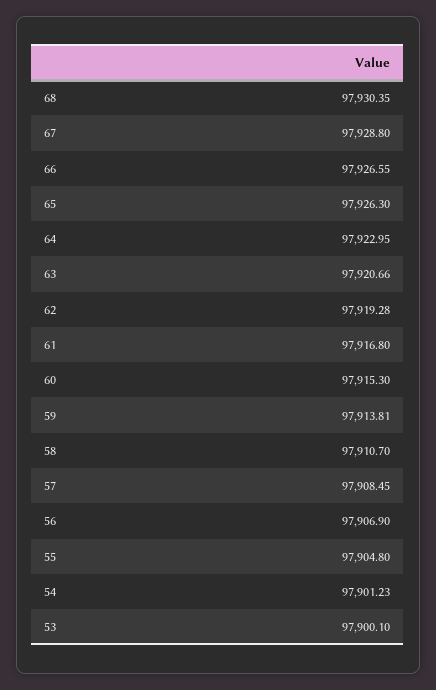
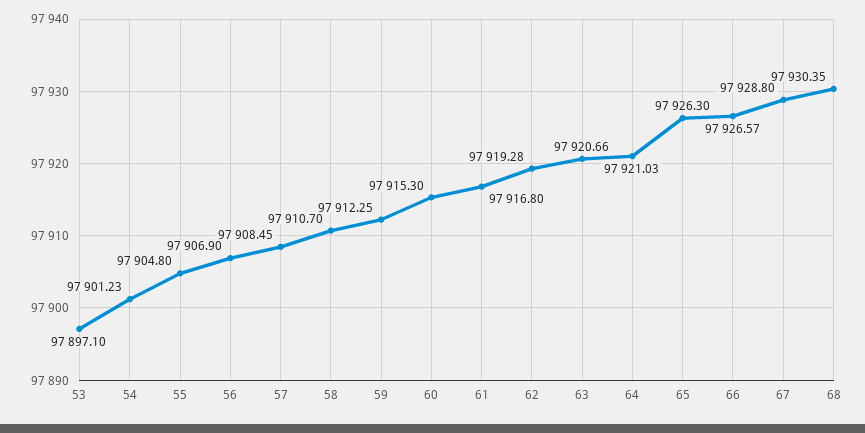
66: 97926.55 -> 97926.57
64: 97922.95 -> 97921.03
59: 97913.81 -> 97912.25
53: 97900.1 -> 97897.1

